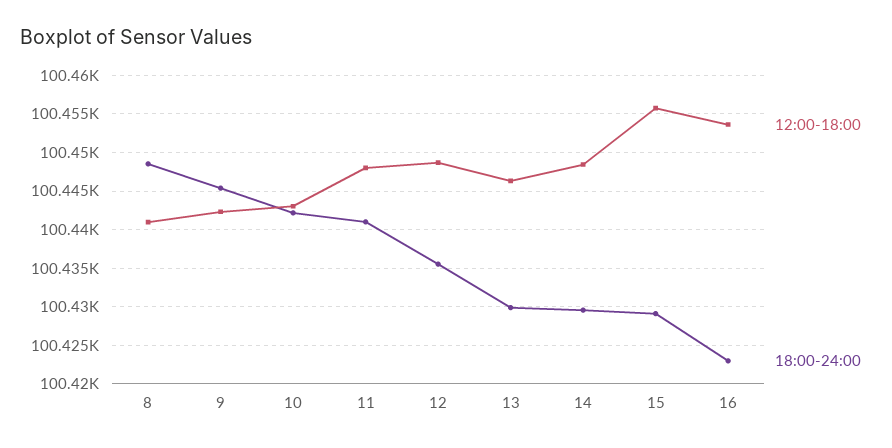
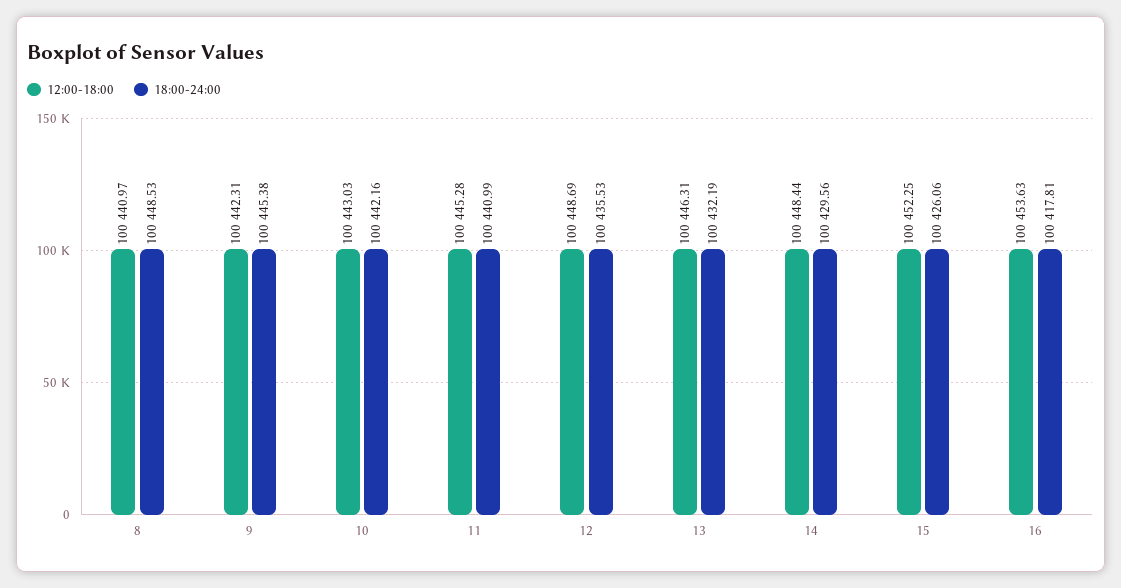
12:00-18:00, 11: 100448 -> 100445.28
18:00-24:00, 13: 100430 -> 100432.19
12:00-18:00, 15: 100456 -> 100452.25
18:00-24:00, 15: 100429 -> 100426.06
18:00-24:00, 16: 100423 -> 100417.81

